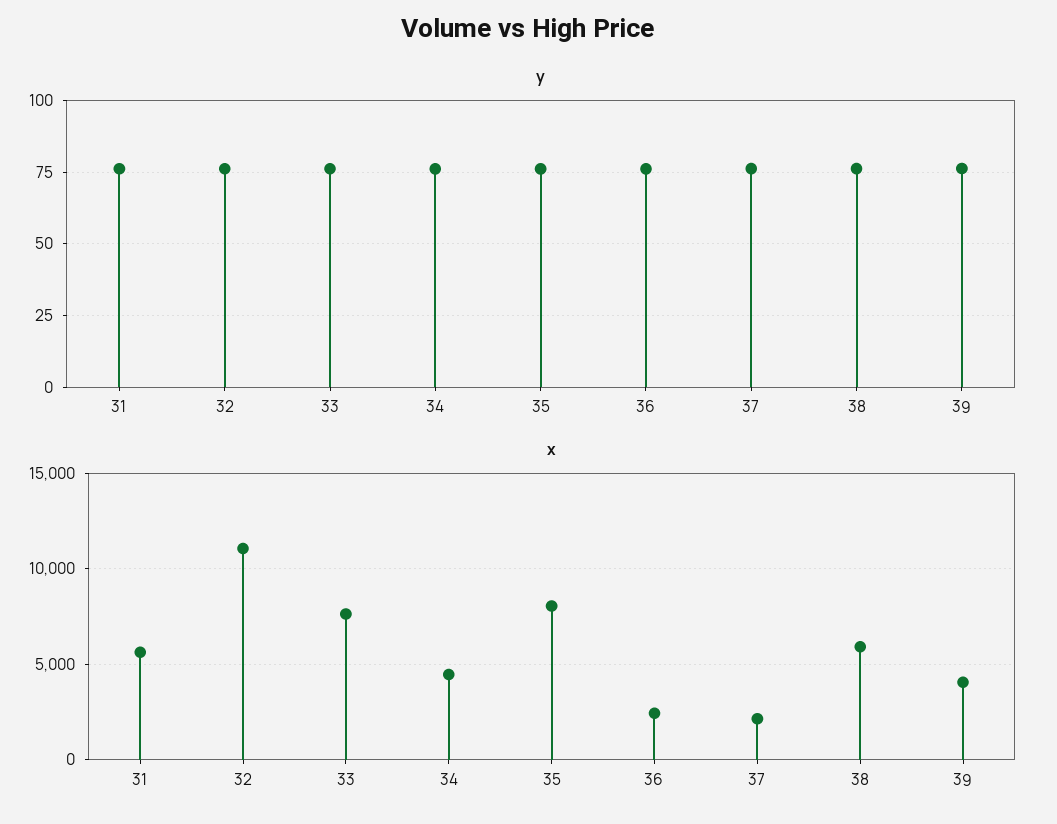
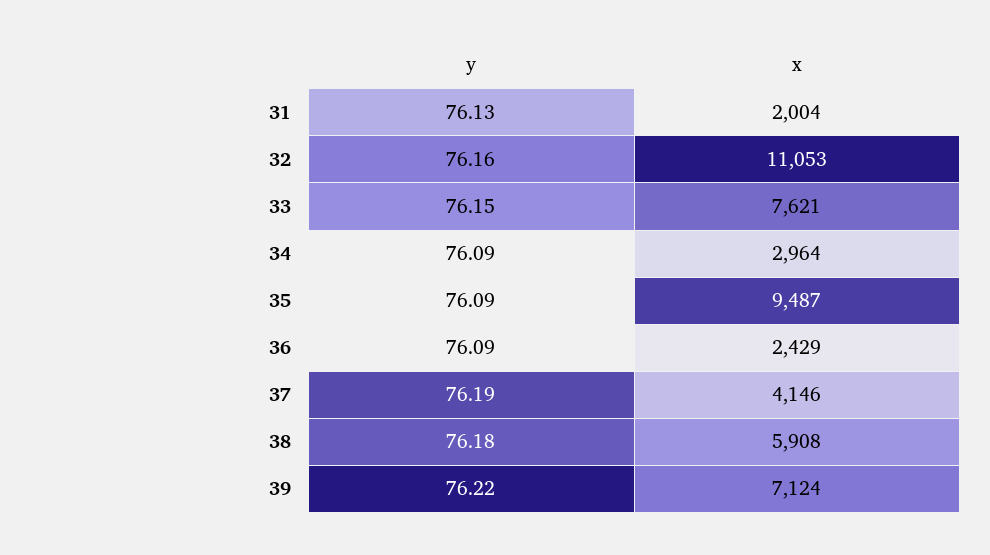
x, 31: 5500 -> 2004
x, 34: 4500 -> 2964
x, 35: 8000 -> 9487
x, 37: 2000 -> 4146
x, 39: 4000 -> 7124

